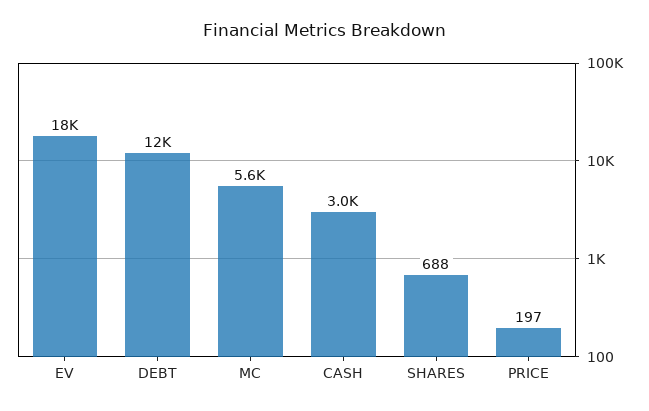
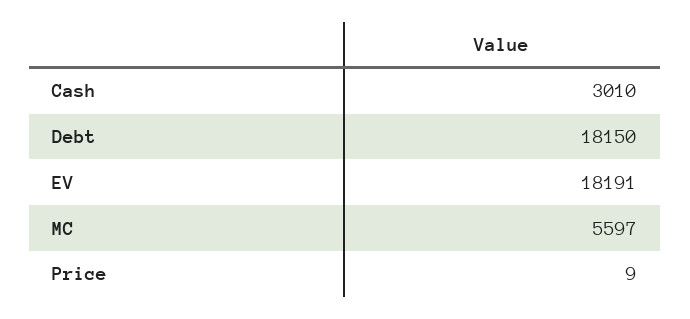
DEBT: 12000 -> 18150
SHARES: 688 -> none
PRICE: 197 -> 9

